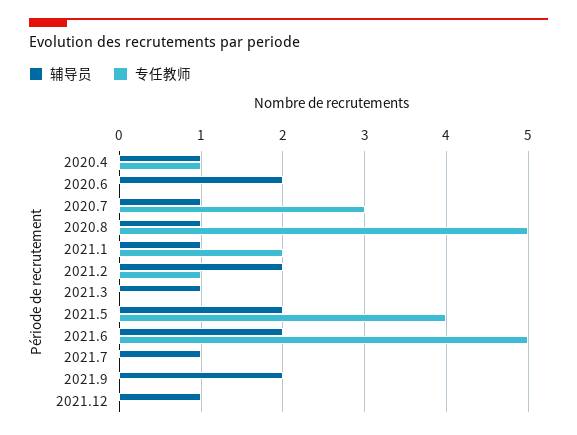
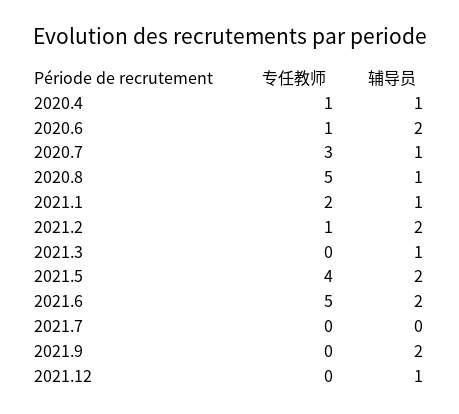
专任教师, 2020.6: 0 -> 1
辅导员, 2021.7: 1 -> 0

